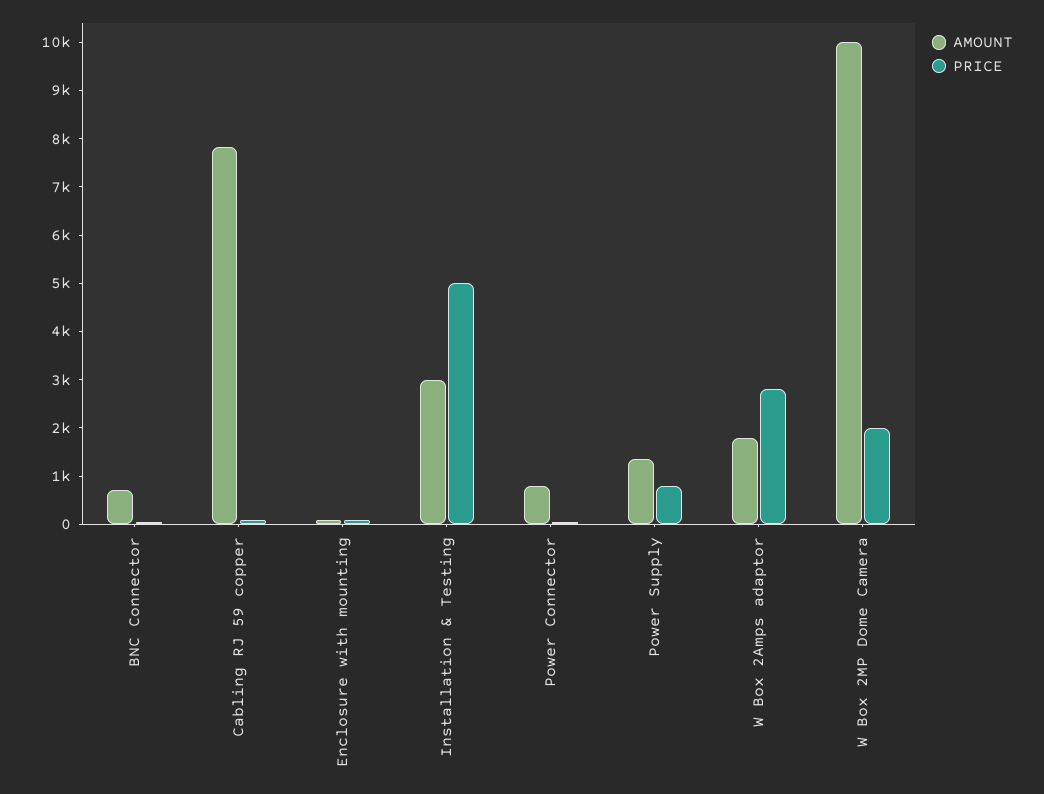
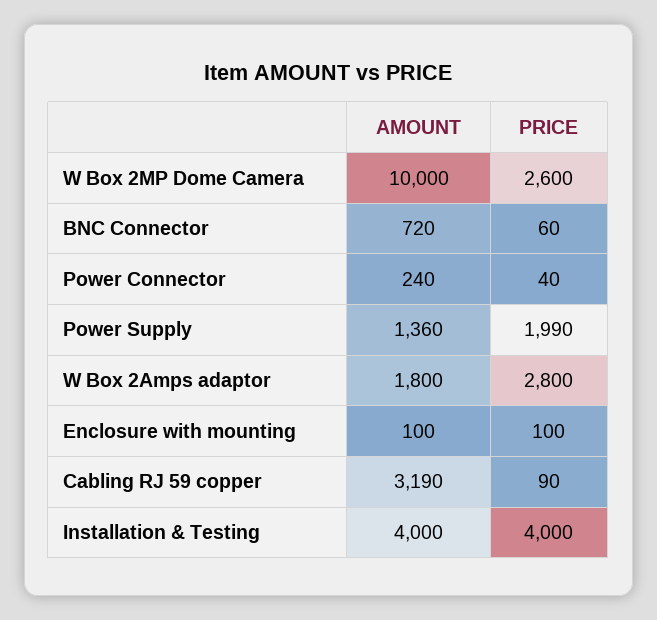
AMOUNT, Cabling RJ 59 copper: 7800 -> 3190
AMOUNT, Installation & Testing: 3000 -> 4000
PRICE, Installation & Testing: 5000 -> 4000
AMOUNT, Power Connector: 800 -> 240
PRICE, Power Supply: 800 -> 1990
PRICE, W Box 2MP Dome Camera: 2000 -> 2600

